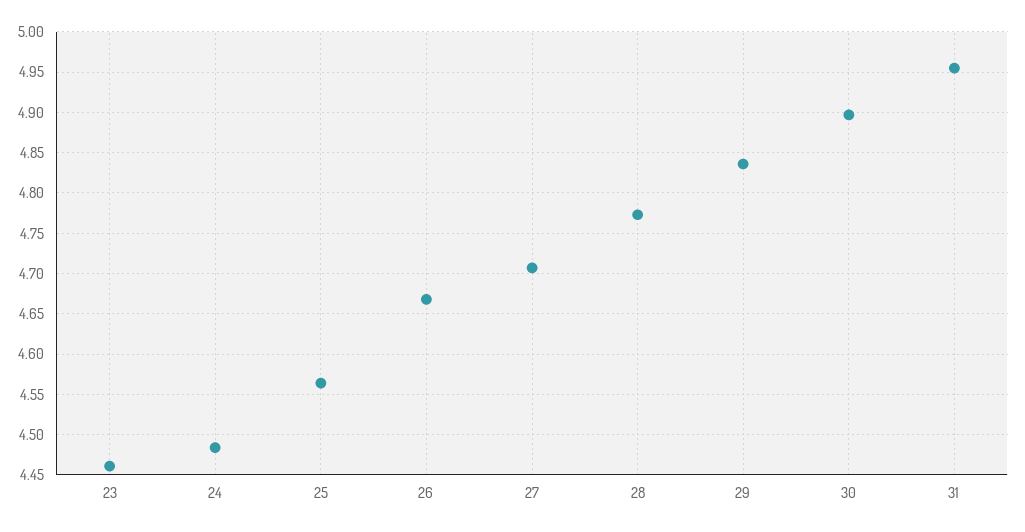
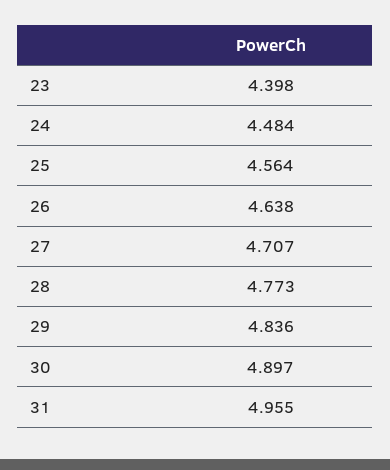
23: 4.46 -> 4.398
26: 4.67 -> 4.638

